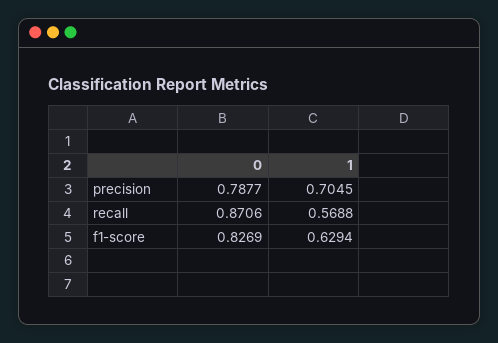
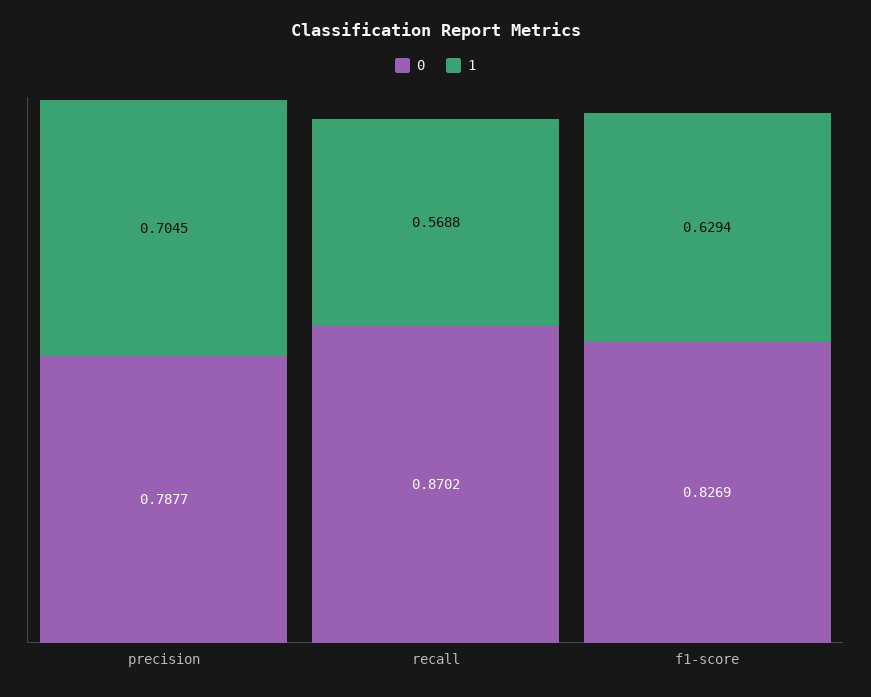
0, recall: 0.8706 -> 0.8702

